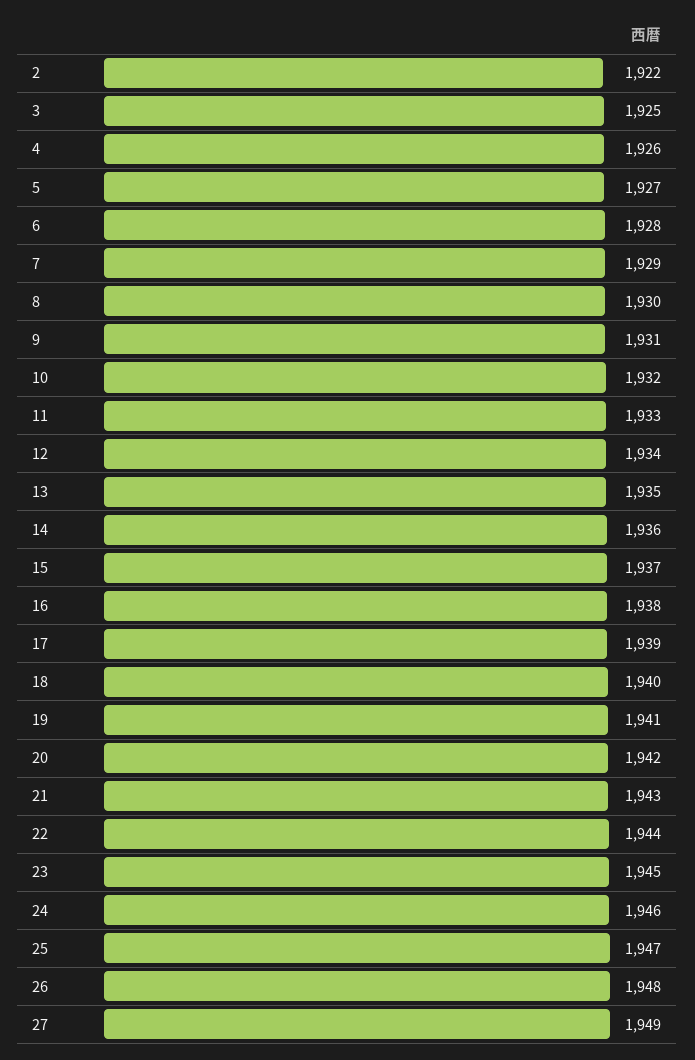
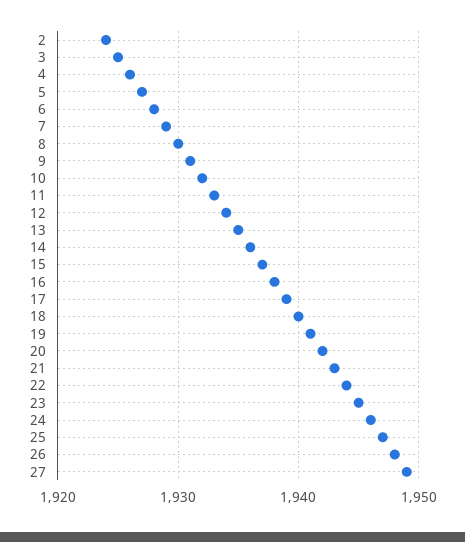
2: 1922 -> 1924

